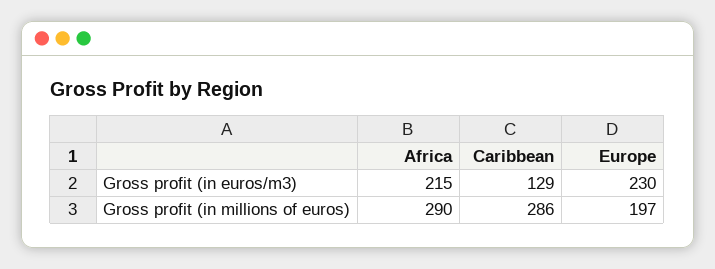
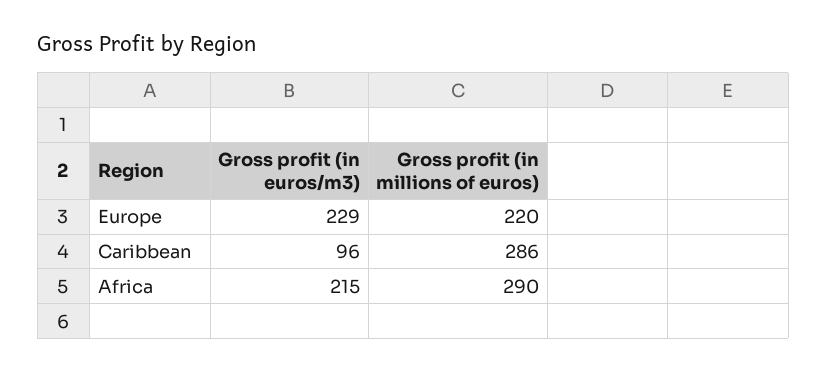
Caribbean, Gross profit (in euros/m3): 129 -> 96
Europe, Gross profit (in euros/m3): 230 -> 229
Europe, Gross profit (in millions of euros): 197 -> 220

